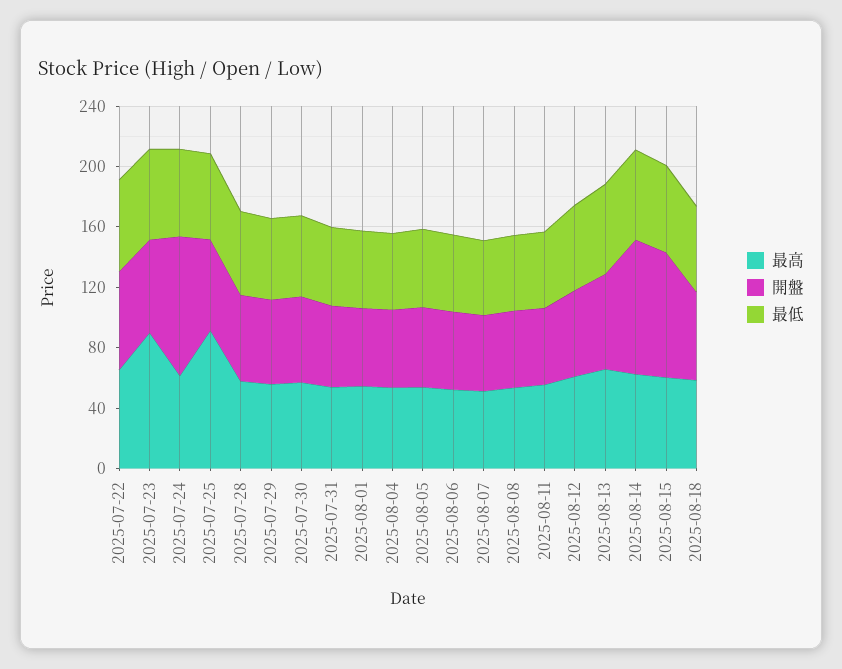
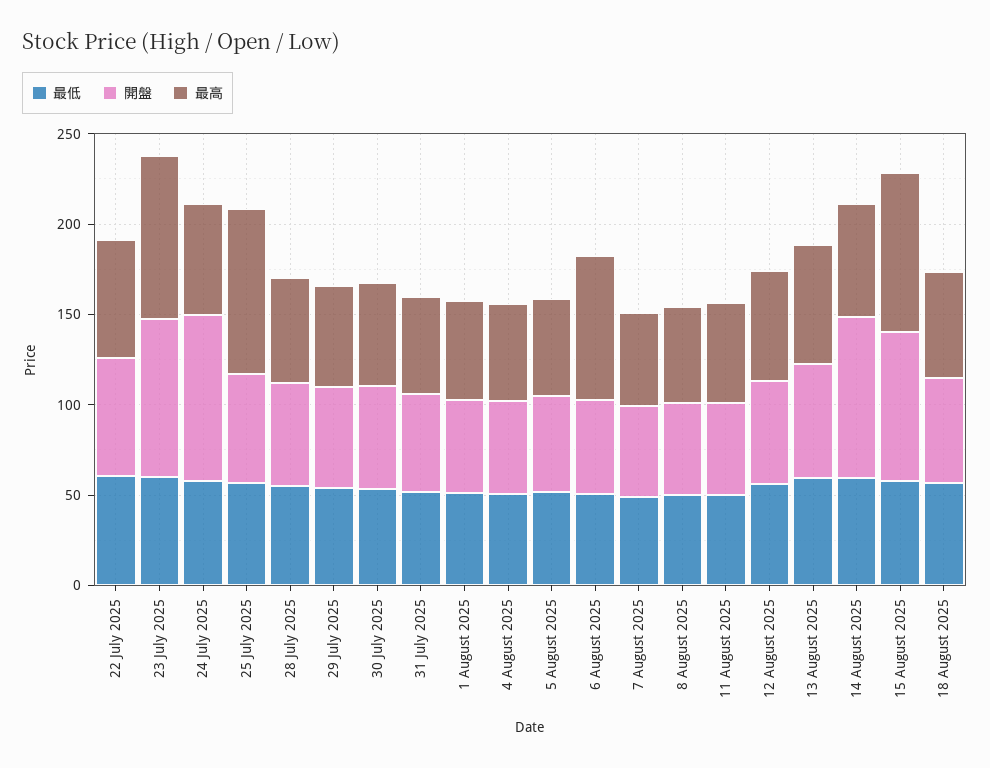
開盤, 2025-07-23: 60 -> 90
最高, 2025-08-06: 50 -> 80
最高, 2025-08-15: 60 -> 90

